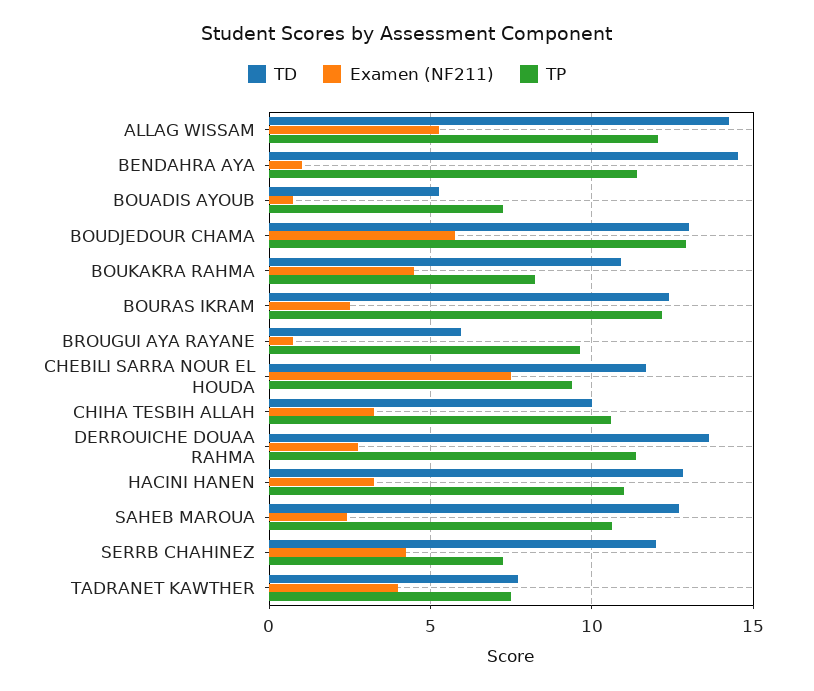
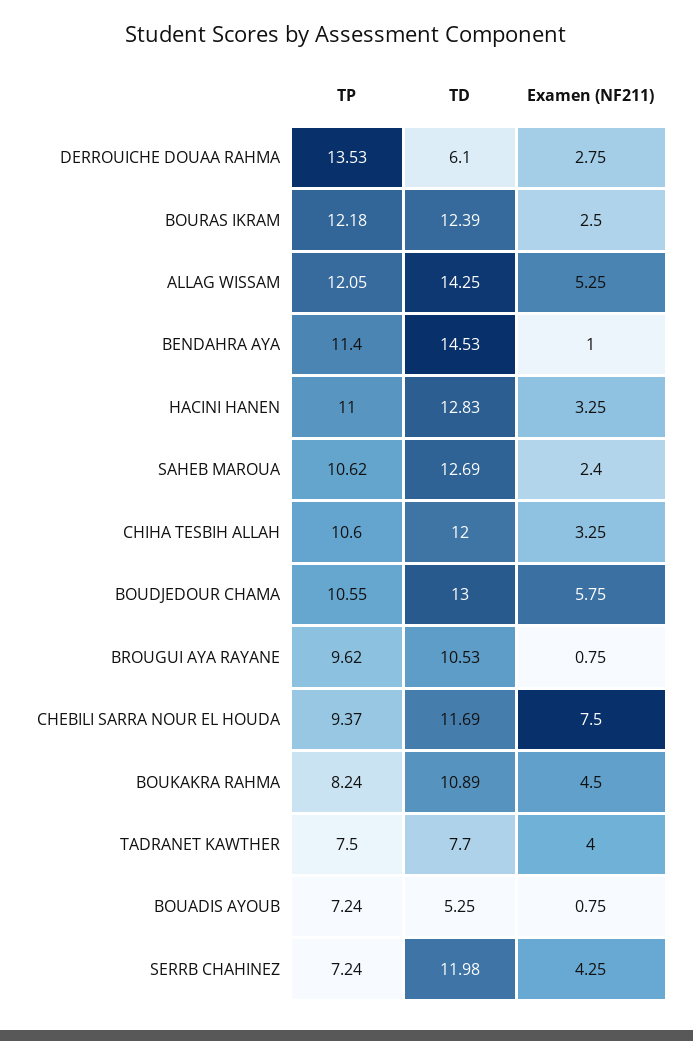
TP, BOUDJEDOUR CHAMA: 13 -> 10.55
TD, BROUGUI AYA RAYANE: 6 -> 10.53
TD, CHIHA TESBIH ALLAH: 10 -> 12
TD, DERROUICHE DOUAA RAHMA: 13.5 -> 6.1
TP, DERROUICHE DOUAA RAHMA: 11.5 -> 13.53

